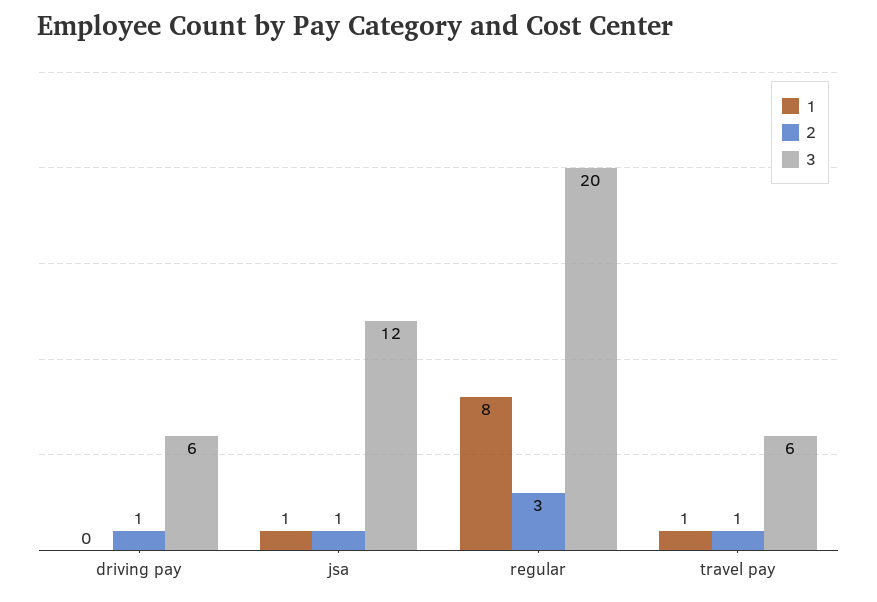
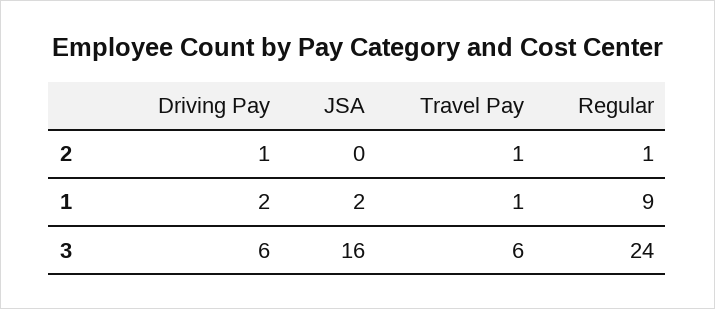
1, driving pay: 0 -> 2
1, jsa: 1 -> 2
2, jsa: 1 -> 0
3, jsa: 12 -> 16
1, regular: 8 -> 9
2, regular: 3 -> 1
3, regular: 20 -> 24

